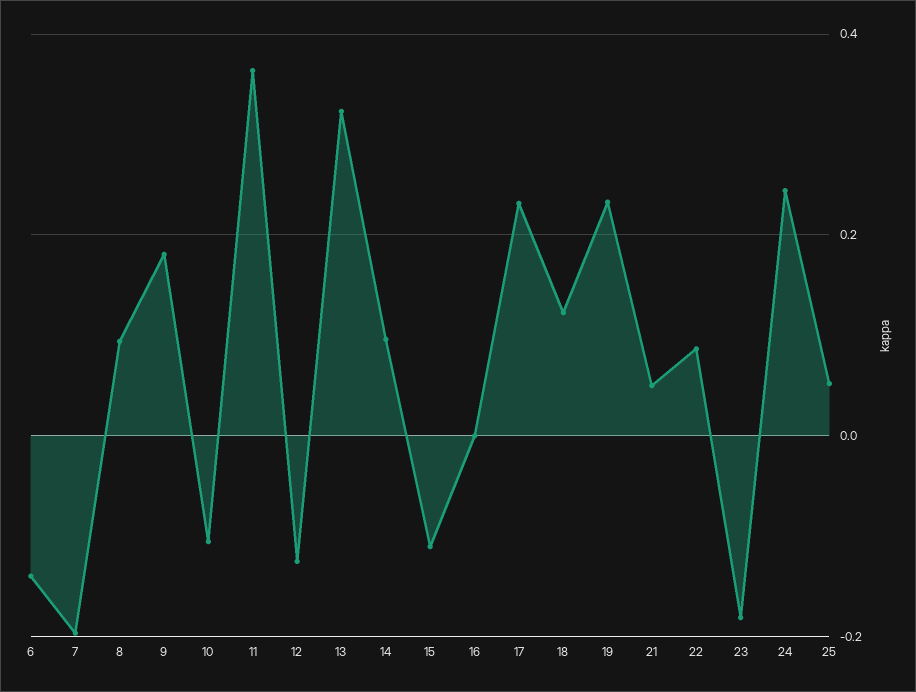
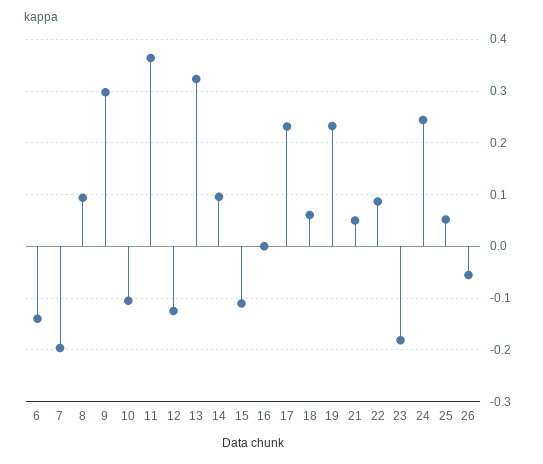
9: 0.18 -> 0.3
18: 0.12 -> 0.06
26: none -> -0.06

